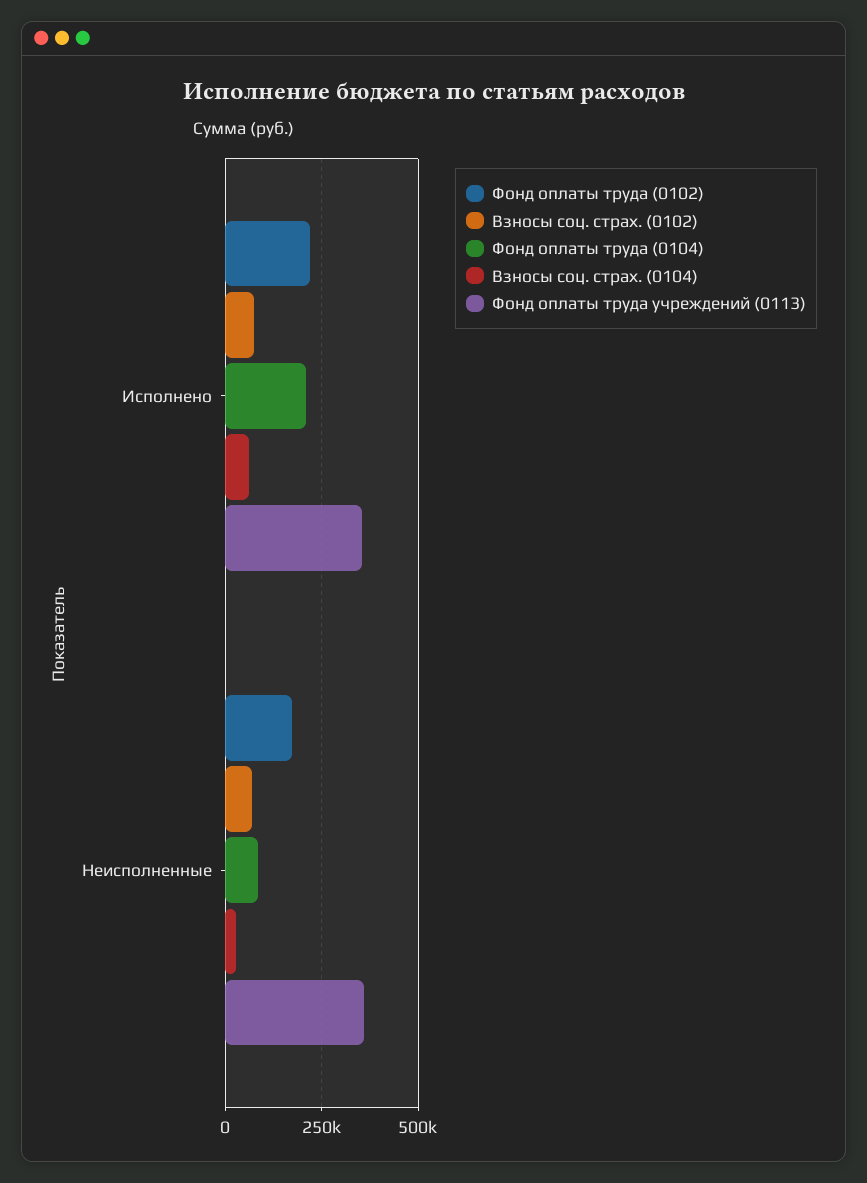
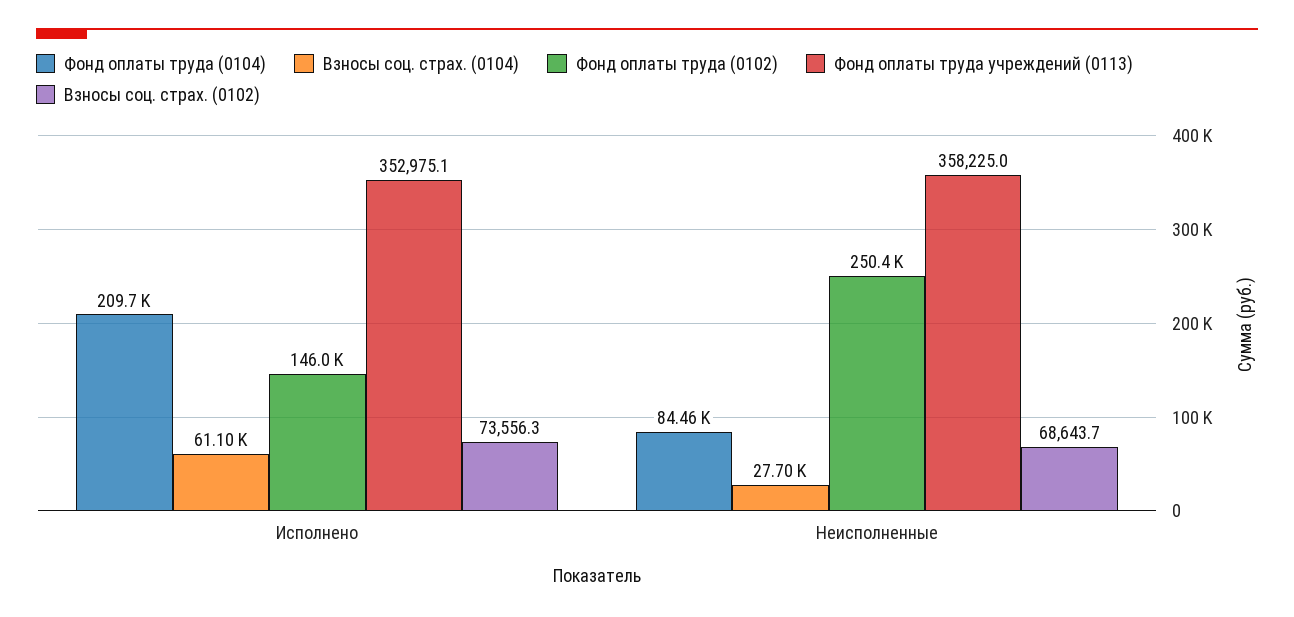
Фонд оплаты труда (0102), Исполнено: 225000 -> 146000
Фонд оплаты труда (0102), Неисполненные: 175000 -> 250400

